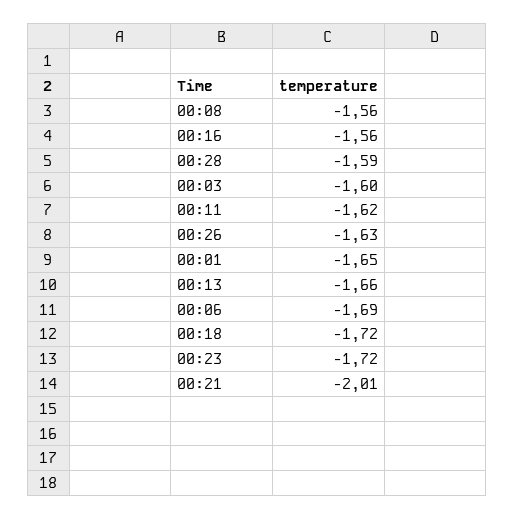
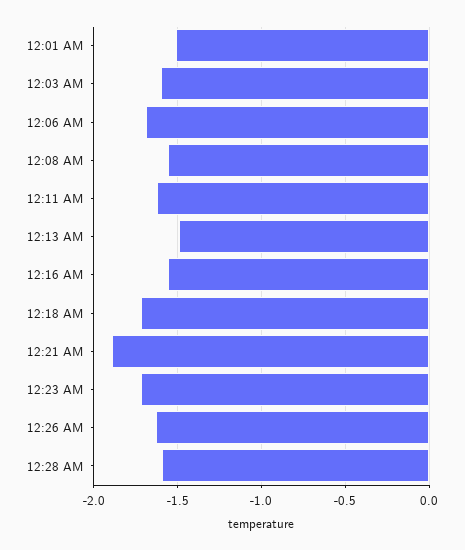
00:01: -1.65 -> -1.5
00:13: -1.66 -> -1.5
00:21: -2.01 -> -1.9

